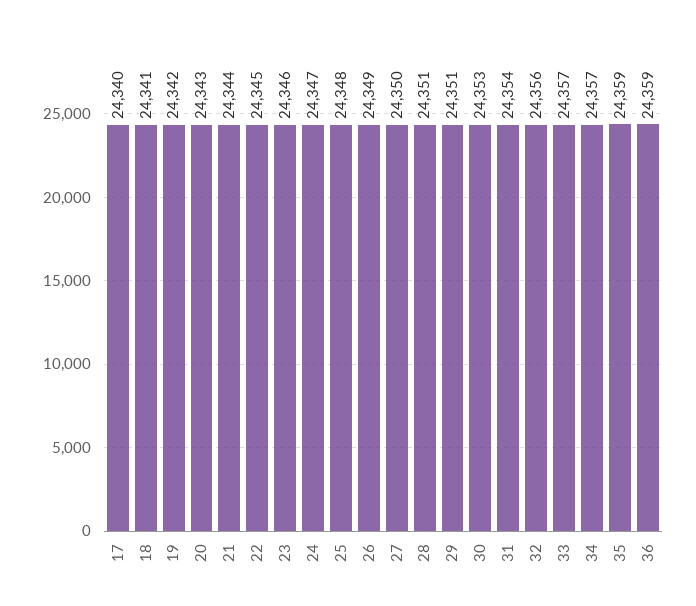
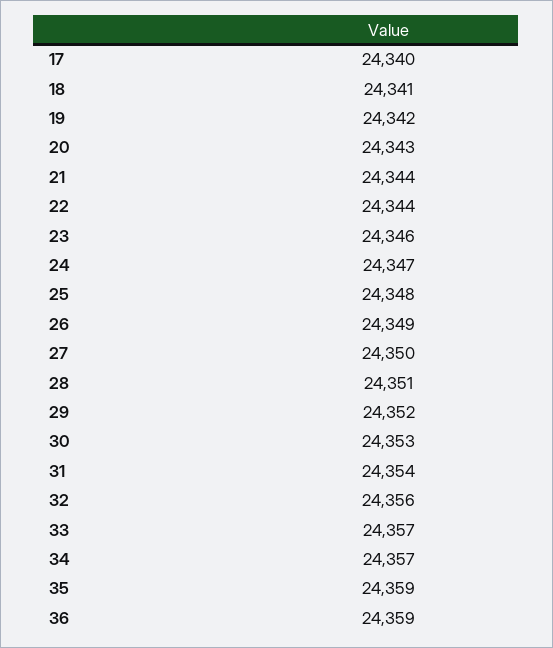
22: 24345 -> 24344
29: 24351 -> 24352

